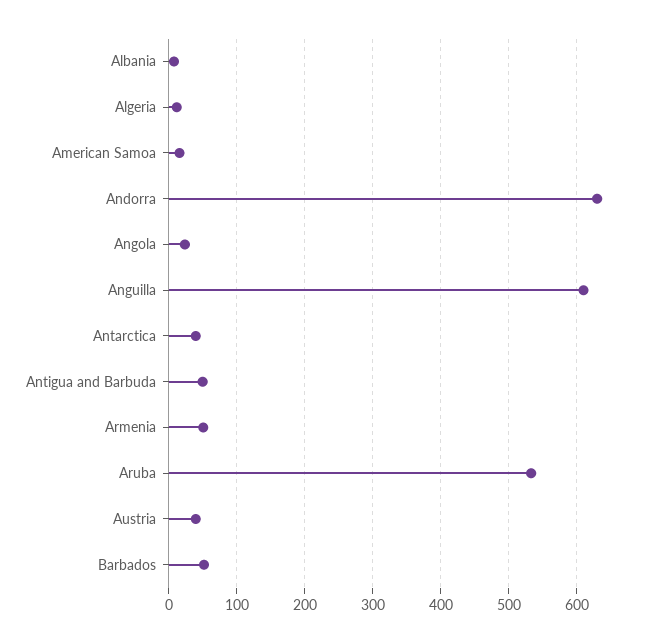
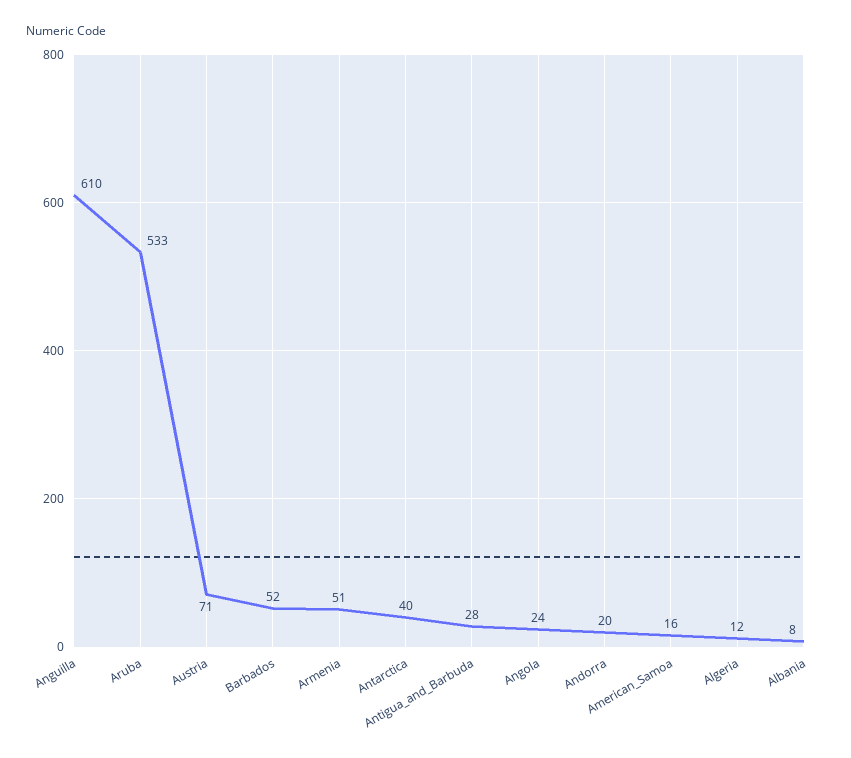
Andorra: 630 -> 20
Antigua and Barbuda: 50 -> 28
Austria: 40 -> 71

